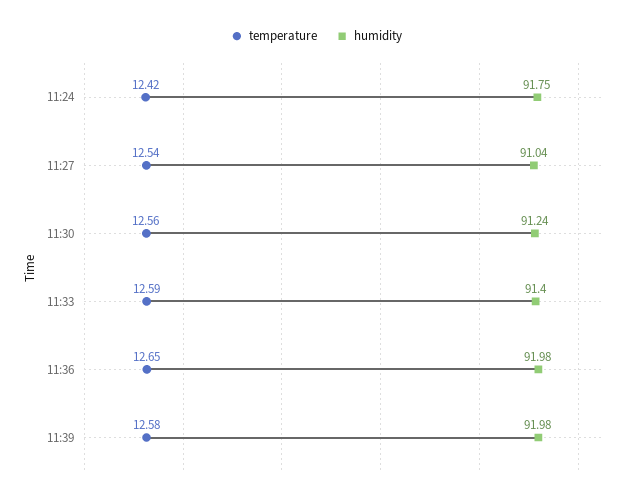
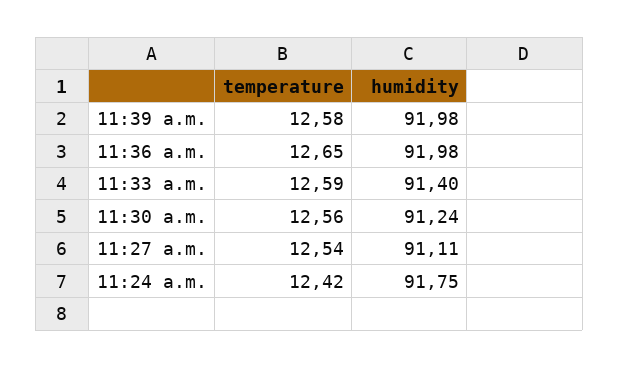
humidity, 11:27: 91.04 -> 91.11

